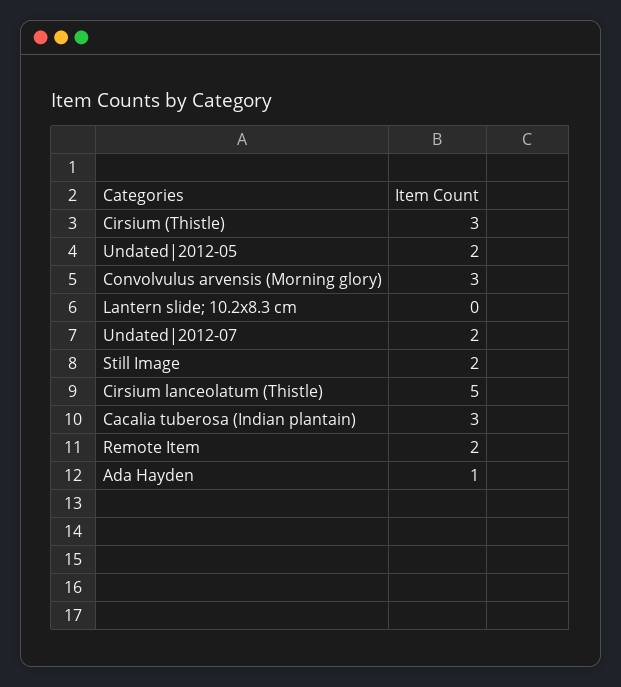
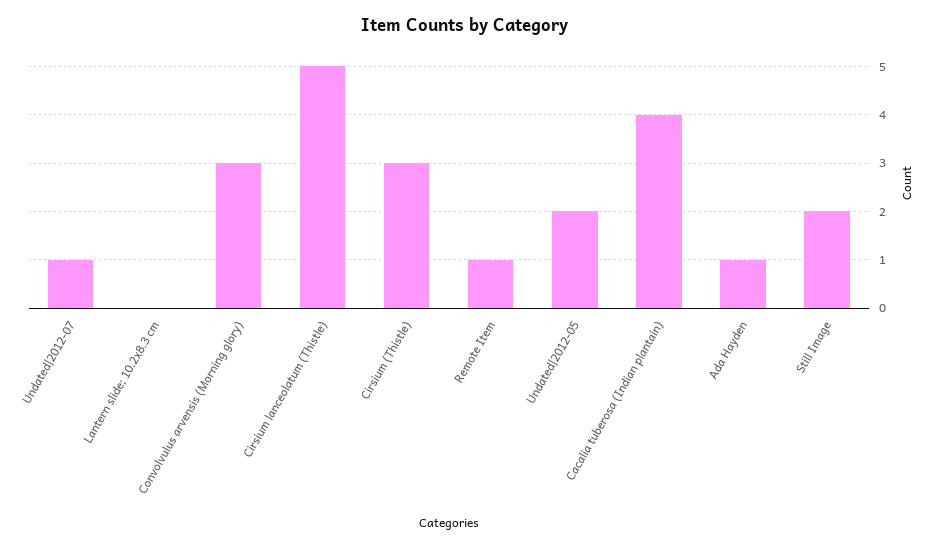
Undated|2012-07: 2 -> 1
Cacalia tuberosa (Indian plantain): 3 -> 4
Remote Item: 2 -> 1

